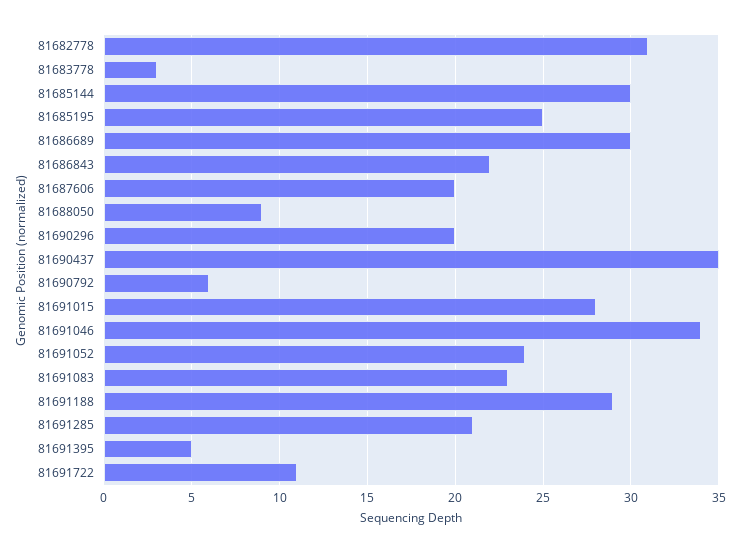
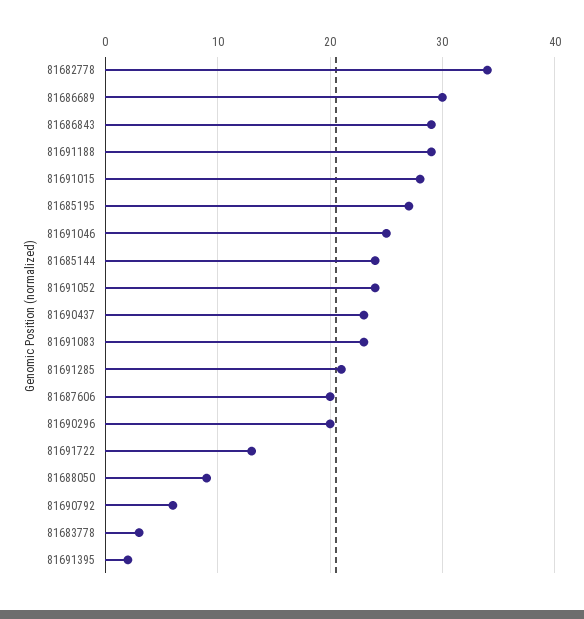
81682778: 31 -> 34
81685144: 30 -> 24
81685195: 25 -> 27
81686843: 22 -> 29
81690437: 35 -> 23
81691046: 34 -> 25
81691395: 5 -> 2
81691722: 11 -> 13

